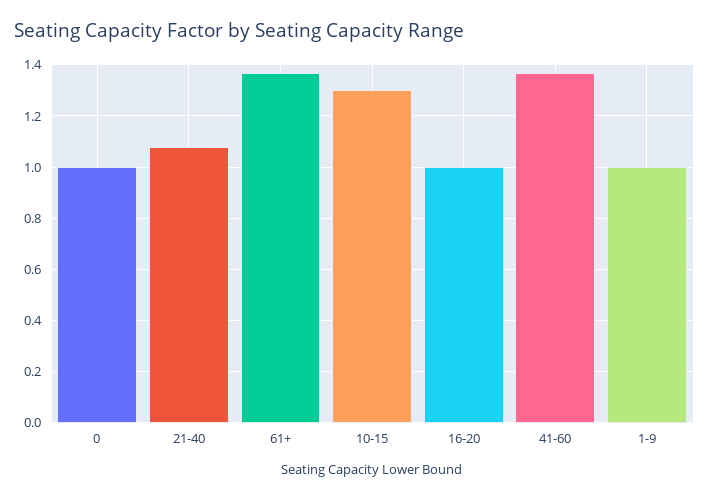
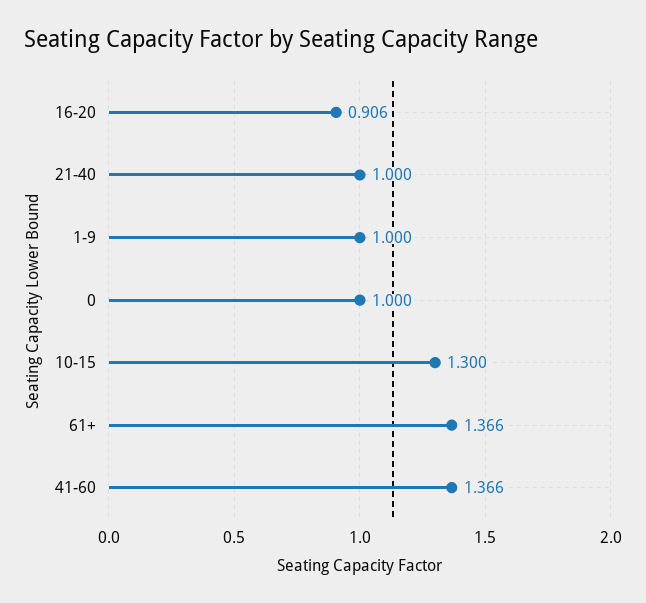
21-40: 1.075 -> 1
16-20: 1 -> 0.906

